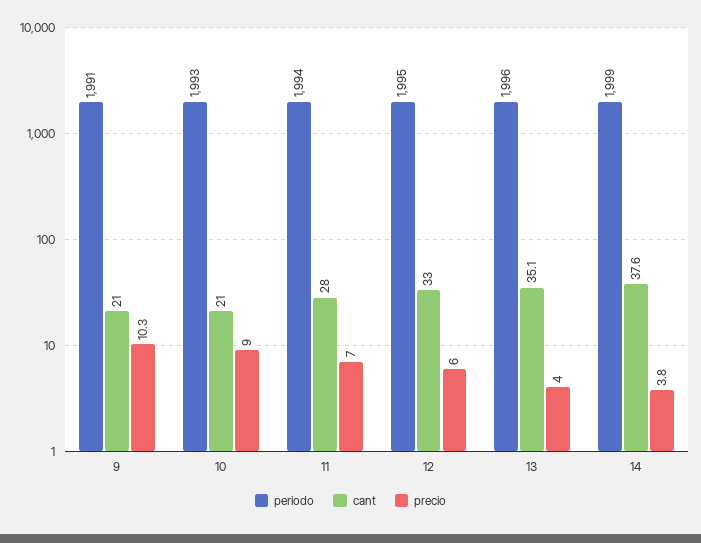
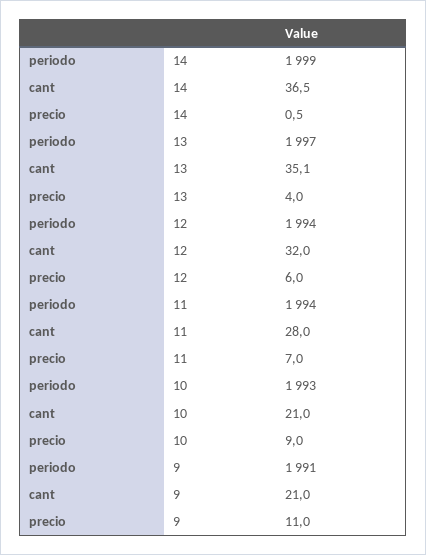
precio, 9: 10.3 -> 11
periodo, 12: 1995 -> 1994
cant, 12: 33 -> 32
periodo, 13: 1996 -> 1997
cant, 14: 37.6 -> 36.5
precio, 14: 3.8 -> 0.5

